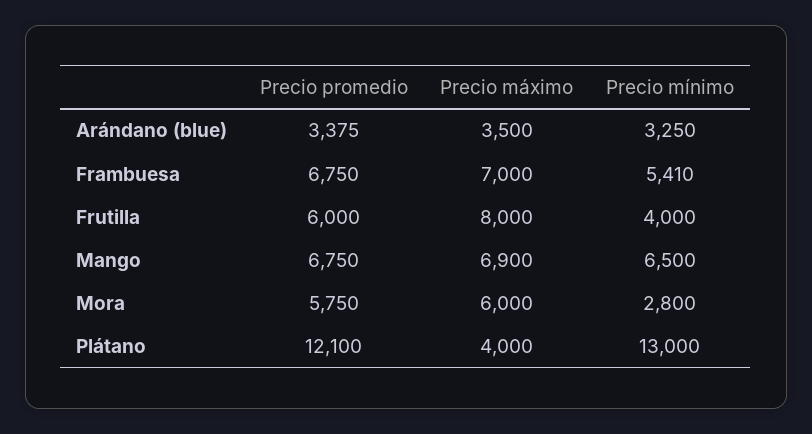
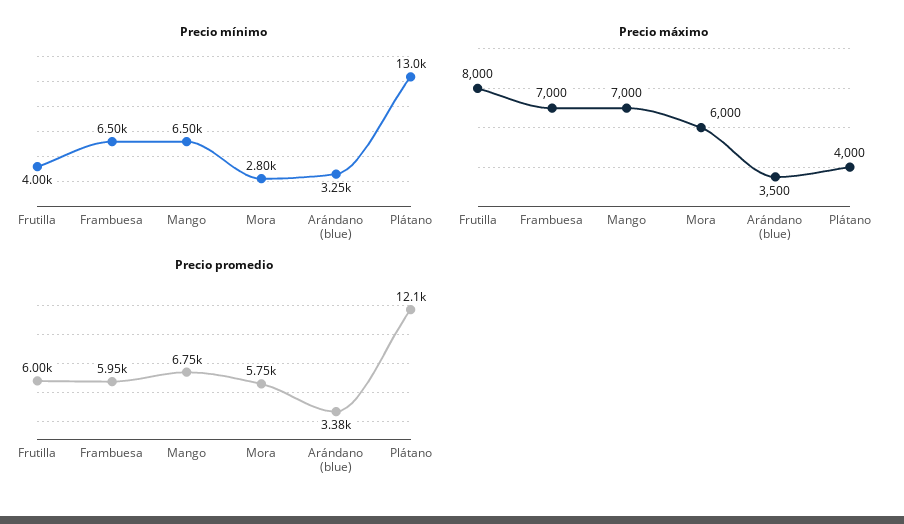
Precio promedio, Frambuesa: 6750 -> 5950
Precio mínimo, Frambuesa: 5410 -> 6500
Precio máximo, Mango: 6900 -> 7000

